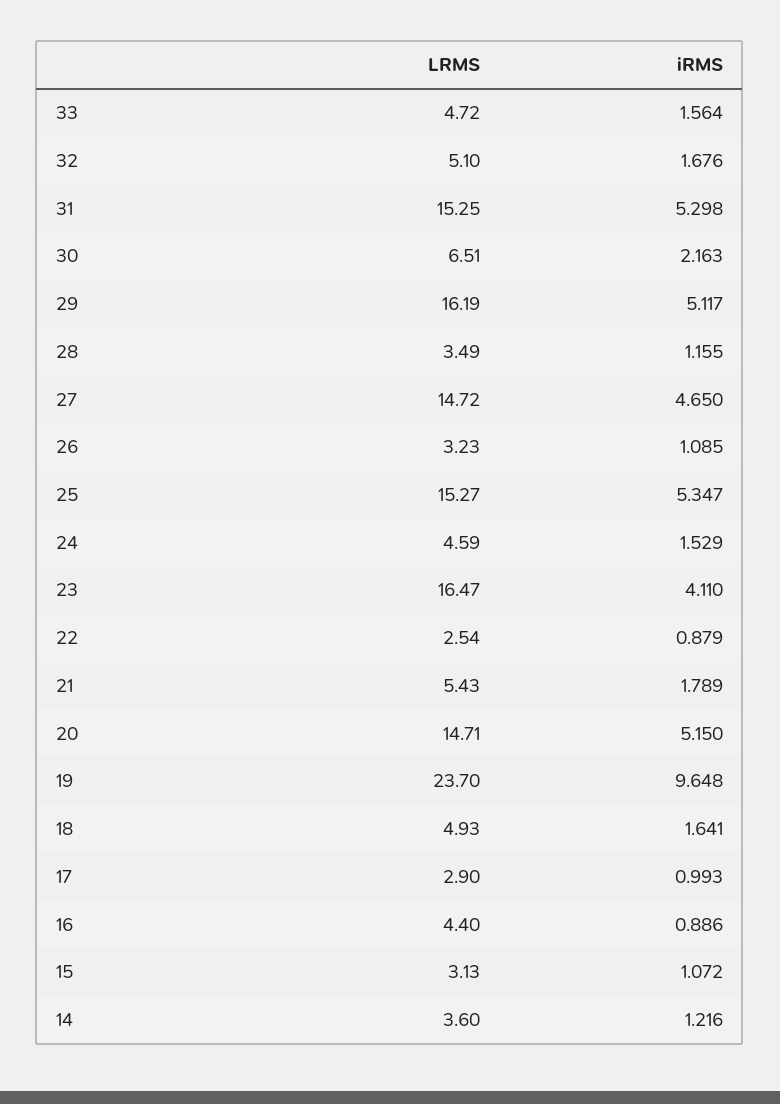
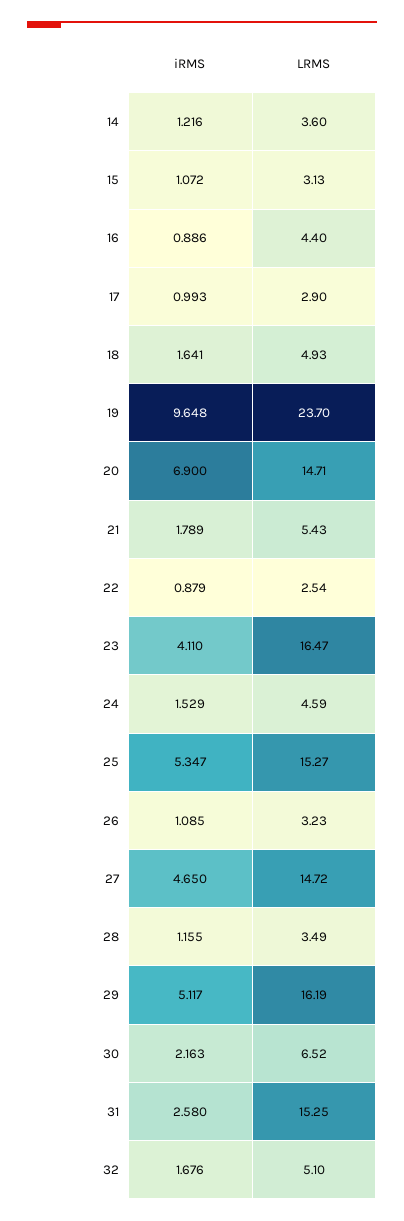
LRMS, 33: 4.72 -> none
iRMS, 33: 1.564 -> none
iRMS, 31: 5.298 -> 2.58
LRMS, 30: 6.51 -> 6.52
iRMS, 20: 5.15 -> 6.9

